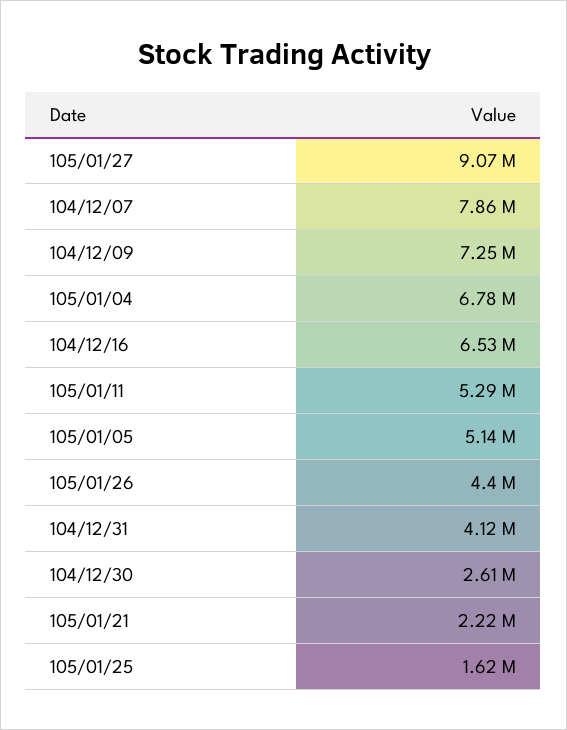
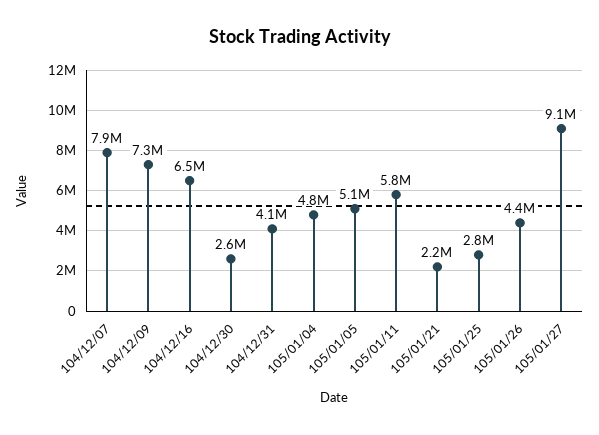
105/01/04: 6780000 -> 4800000
105/01/11: 5290000 -> 5800000
105/01/25: 1620000 -> 2800000

